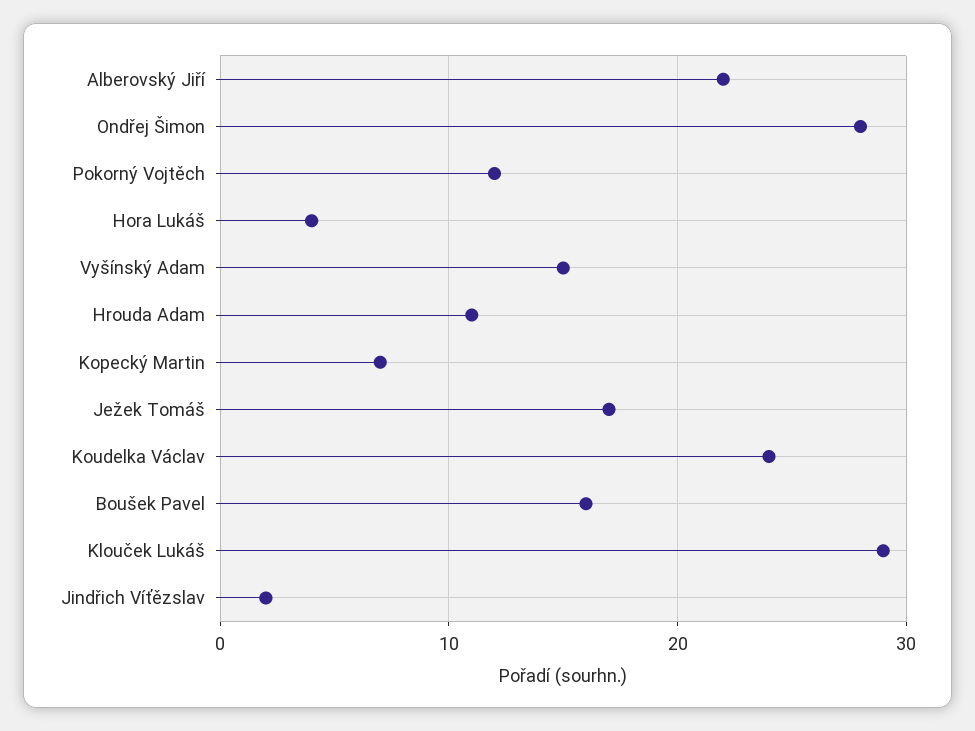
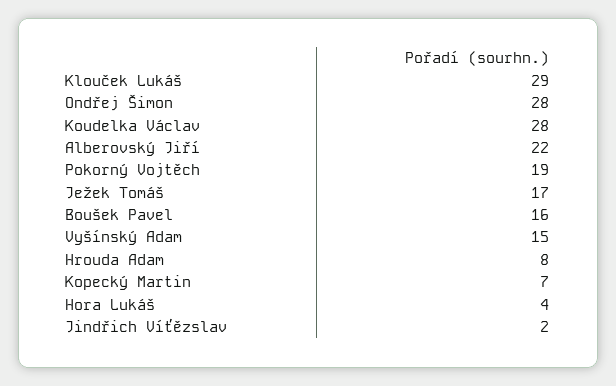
Pokorný Vojtěch: 12 -> 19
Hrouda Adam: 11 -> 8
Koudelka Václav: 24 -> 28

